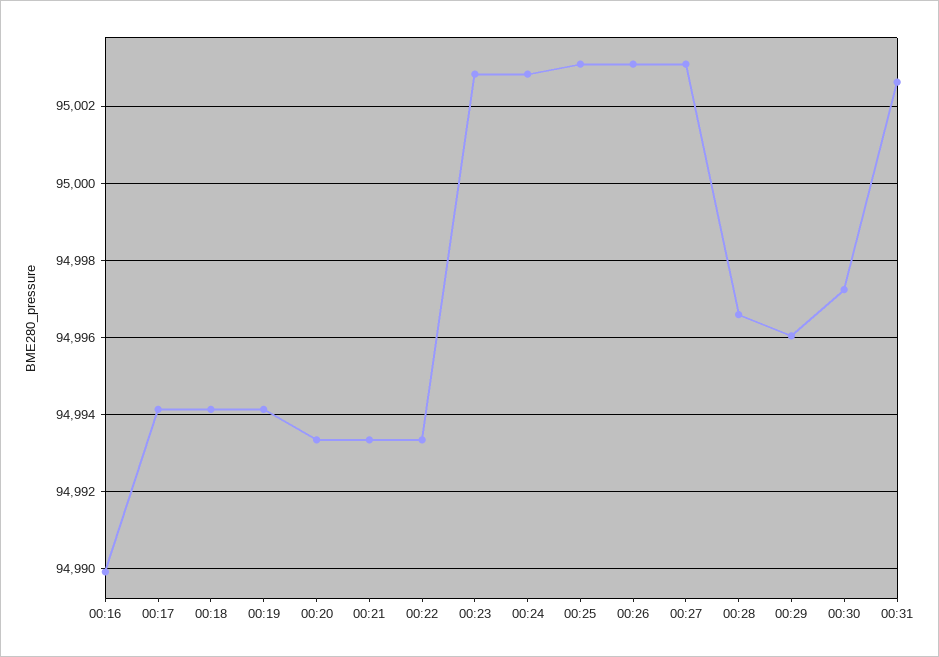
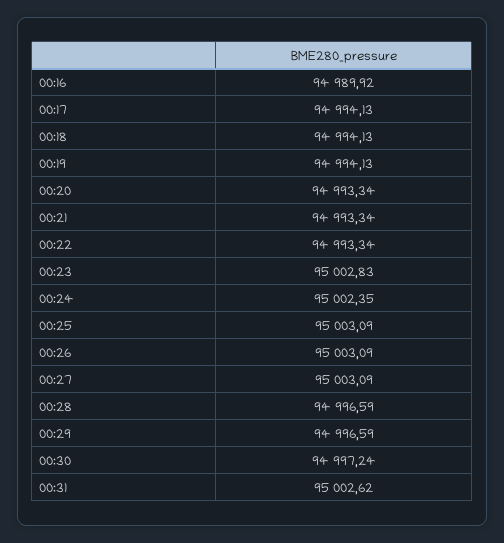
00:24: 95002.8 -> 95002.35
00:29: 94996 -> 94996.59

